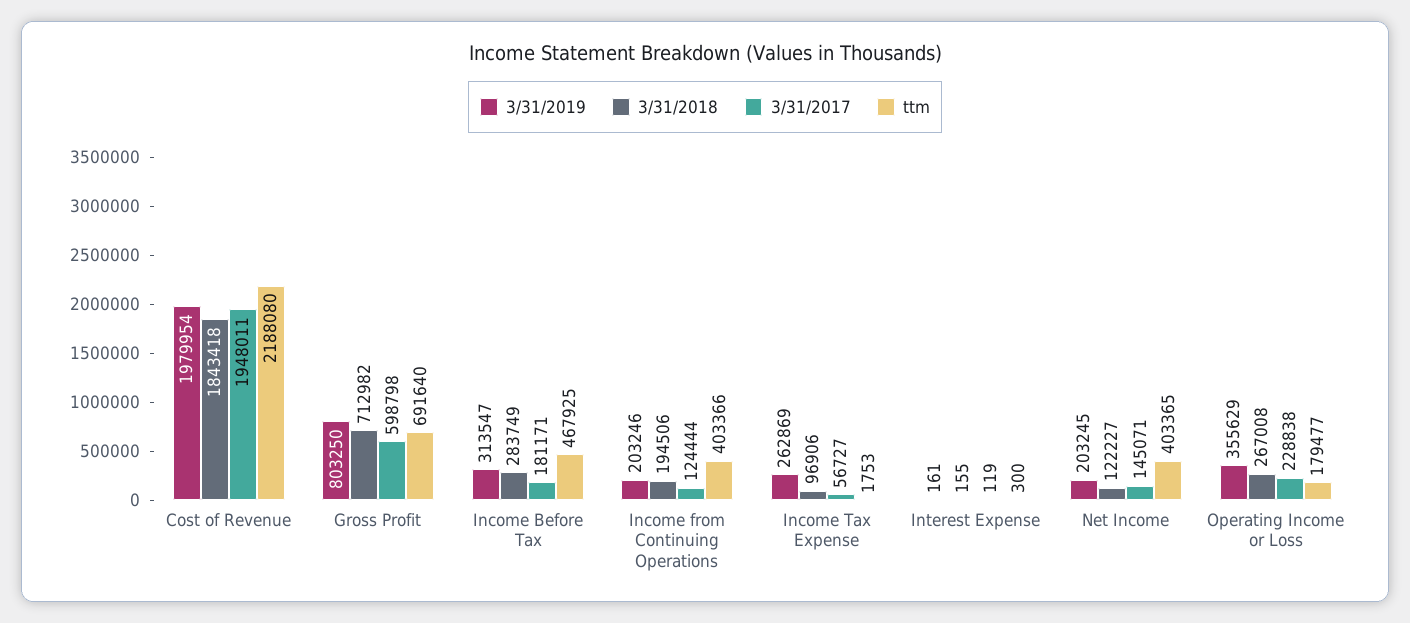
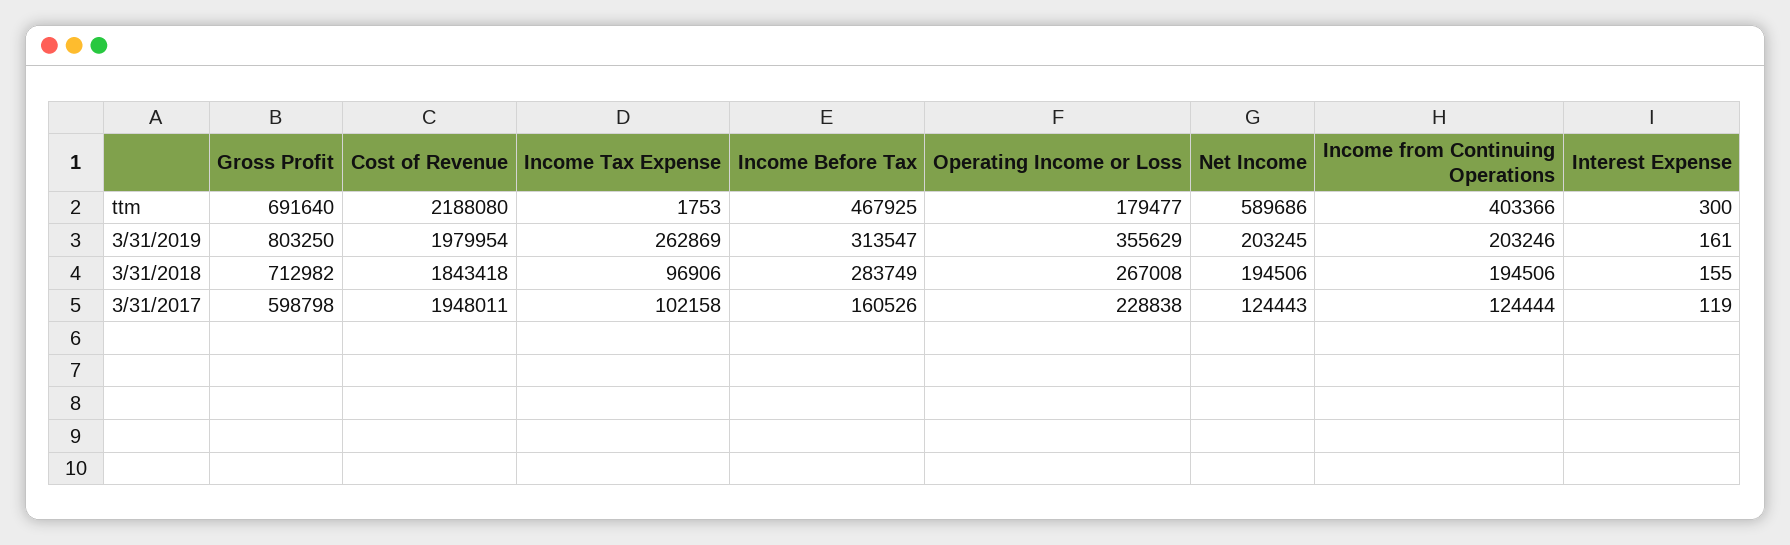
3/31/2017, Income Before Tax: 181171 -> 160526
3/31/2017, Income Tax Expense: 56727 -> 102158
3/31/2018, Net Income: 122227 -> 194506
3/31/2017, Net Income: 145071 -> 124443
ttm, Net Income: 403365 -> 589686

